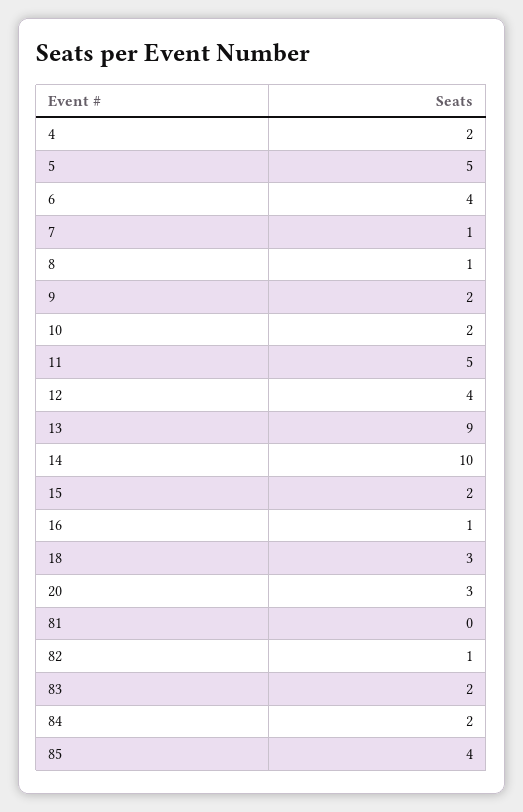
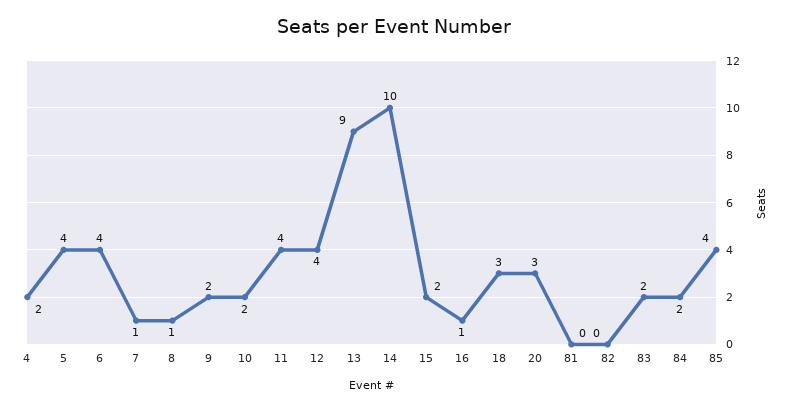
5: 5 -> 4
11: 5 -> 4
82: 1 -> 0

